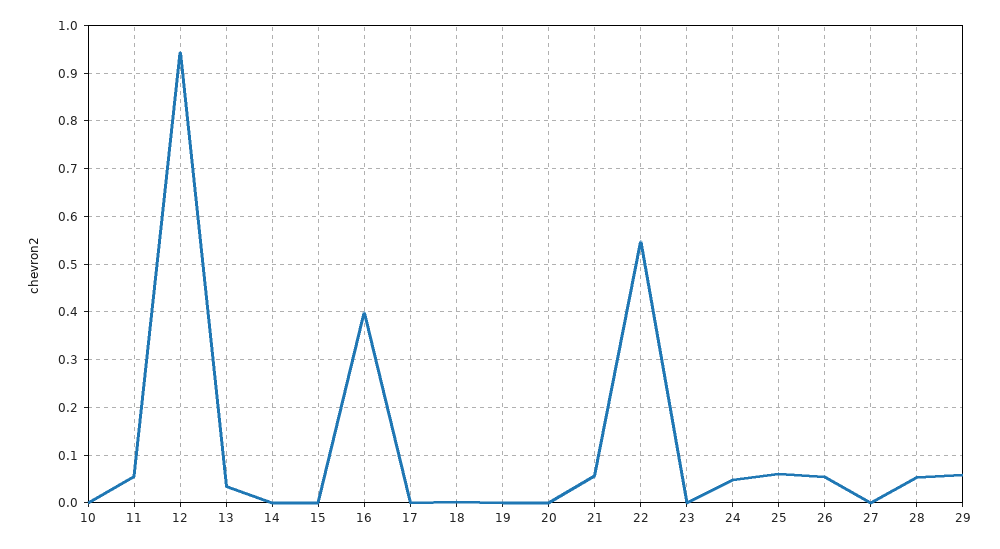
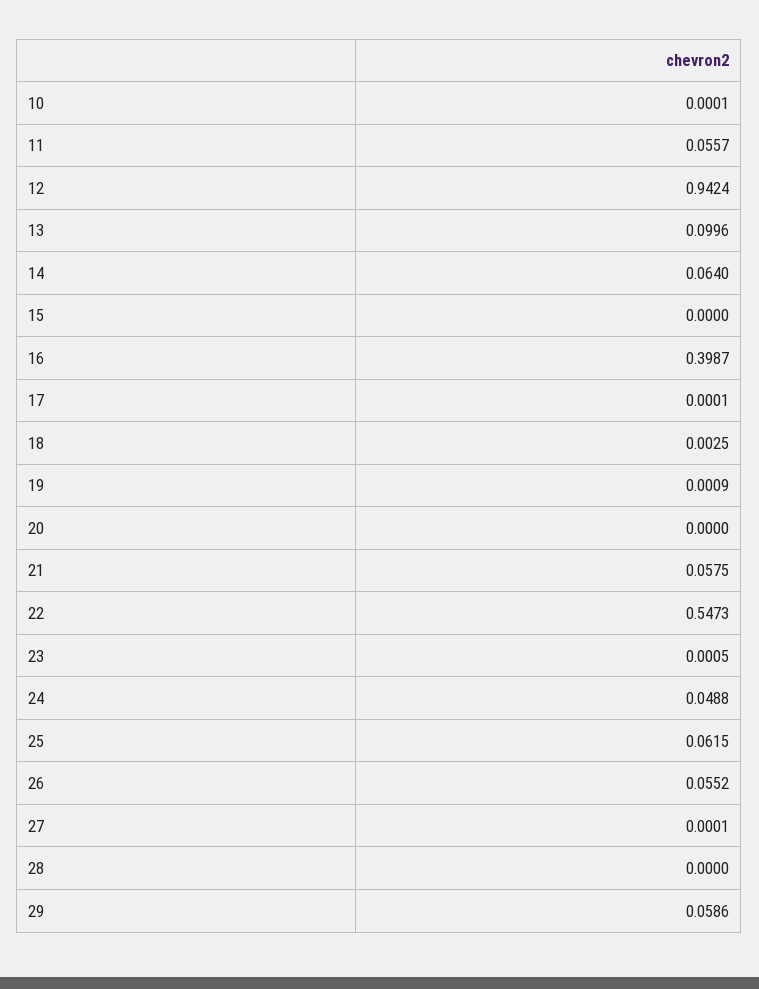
13: 0.04 -> 0.0996
14: 0 -> 0.064
28: 0.06 -> 0

